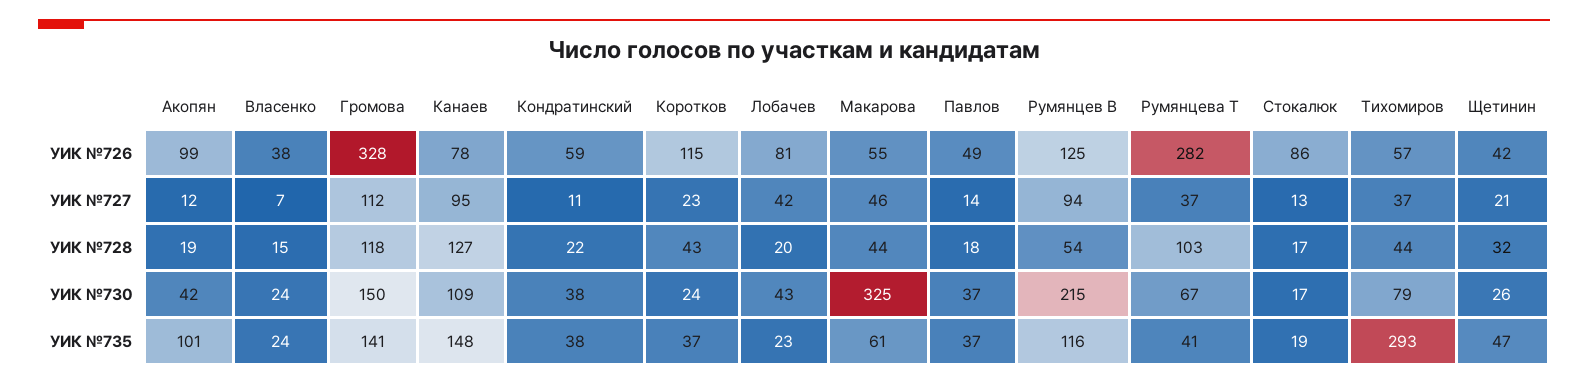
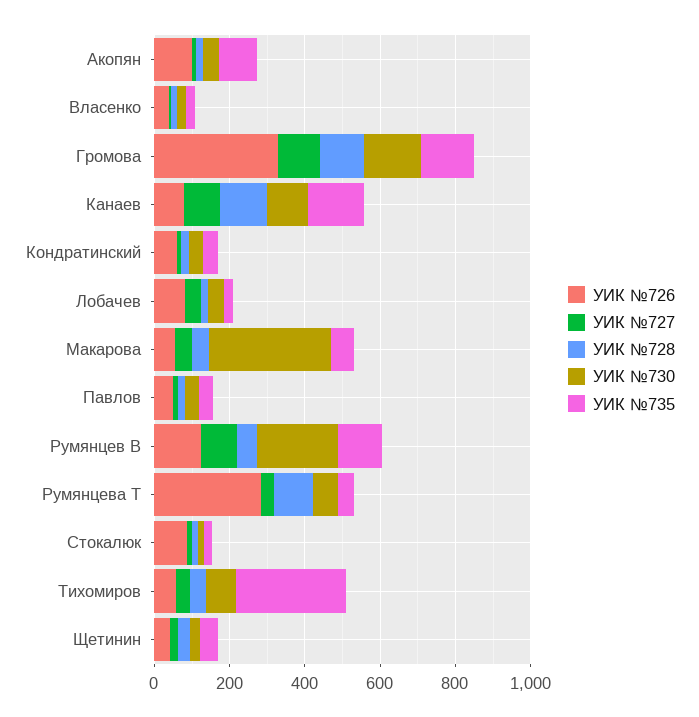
УИК №726, Коротков: 115 -> none
УИК №727, Коротков: 23 -> none
УИК №728, Коротков: 43 -> none
УИК №730, Коротков: 24 -> none
УИК №735, Коротков: 37 -> none

